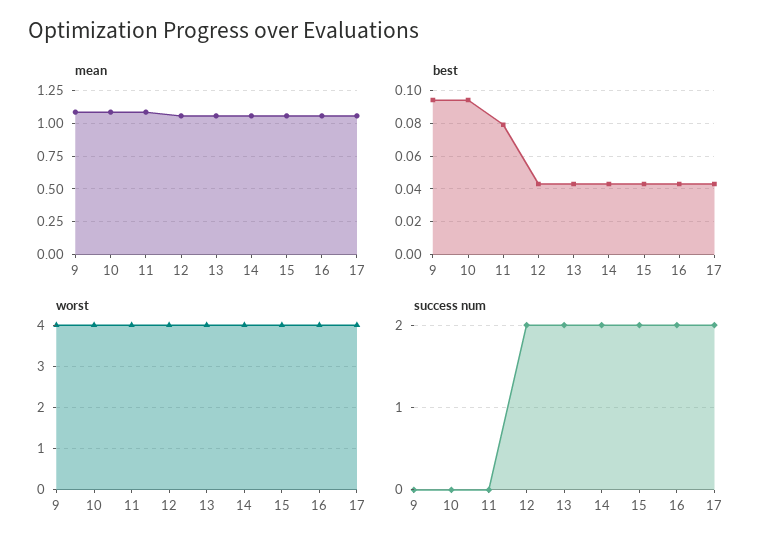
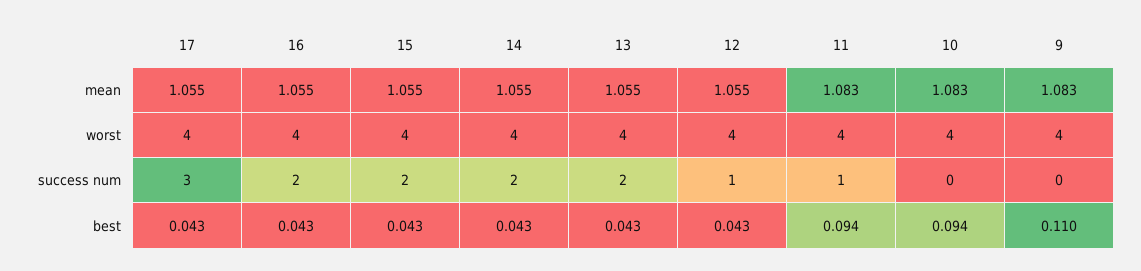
best, 9: 0.095 -> 0.11
best, 11: 0.08 -> 0.094
success num, 11: 0 -> 1
success num, 12: 2 -> 1
success num, 17: 2 -> 3

